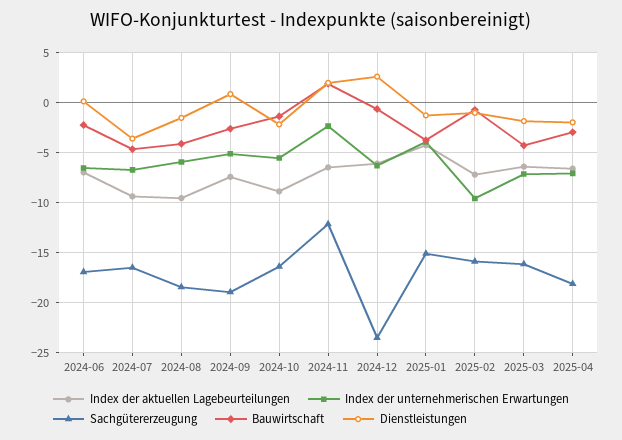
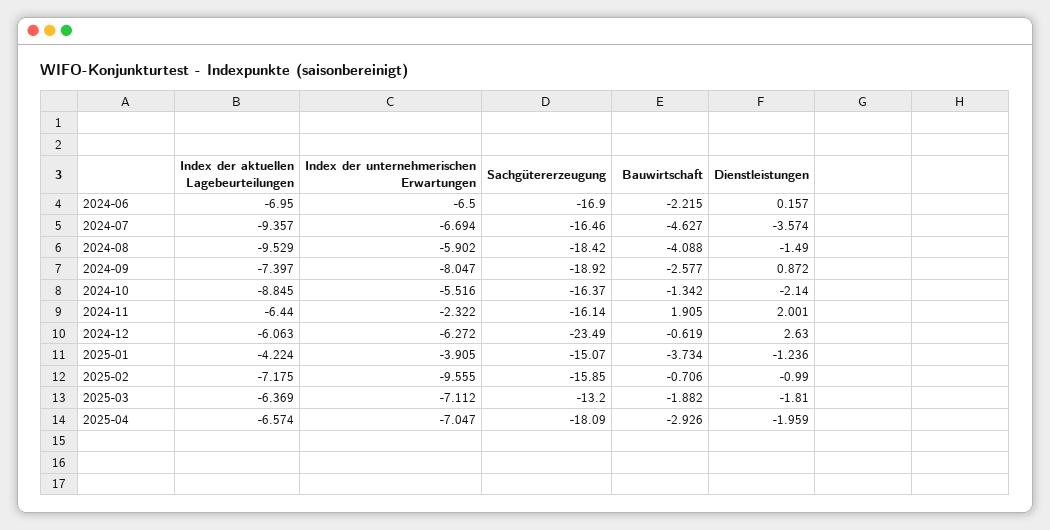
Index der unternehmerischen Erwartungen, 2024-09: -5 -> -8.047
Sachgütererzeugung, 2024-11: -12 -> -16.14
Sachgütererzeugung, 2025-03: -16 -> -13.2
Bauwirtschaft, 2025-03: -4 -> -1.882

